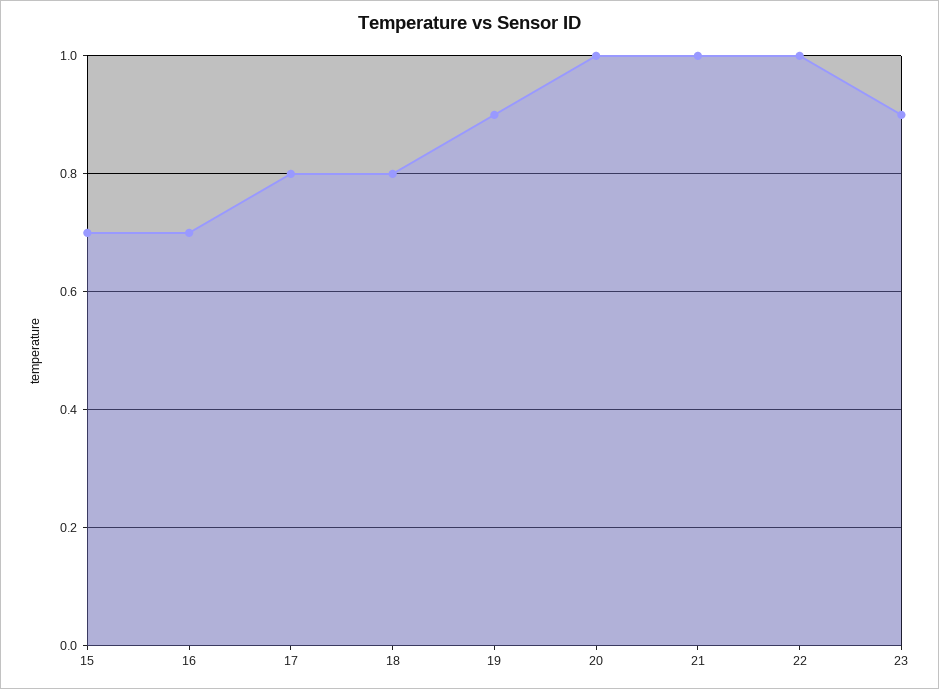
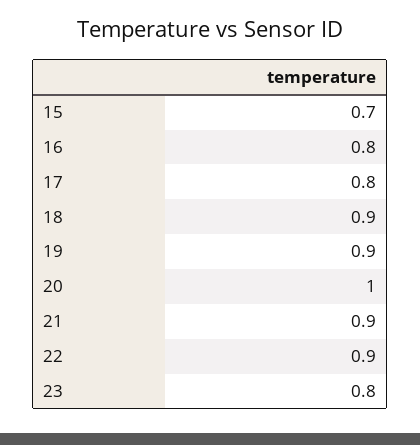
16: 0.7 -> 0.8
18: 0.8 -> 0.9
21: 1 -> 0.9
22: 1 -> 0.9
23: 0.9 -> 0.8

